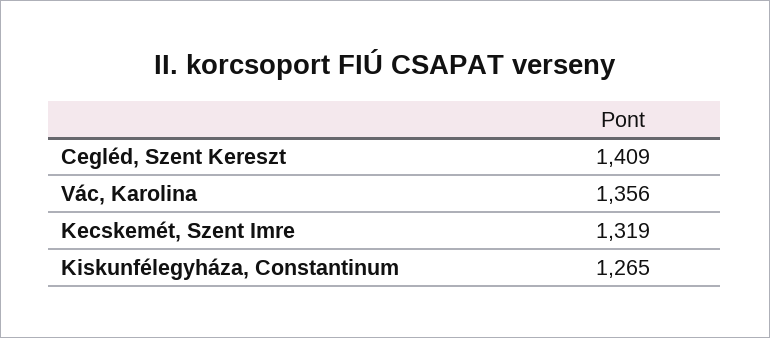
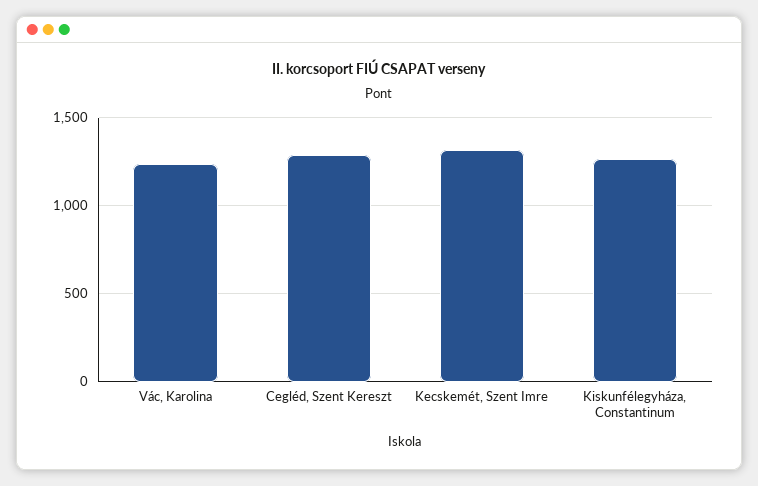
Cegléd, Szent Kereszt: 1409 -> 1300
Vác, Karolina: 1356 -> 1250

